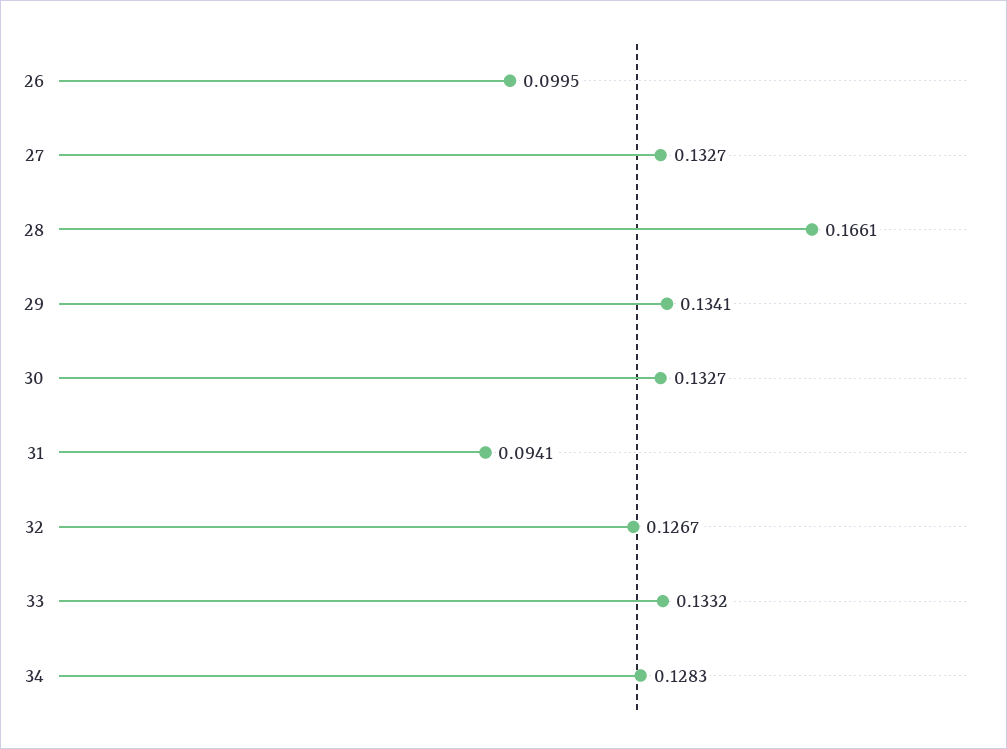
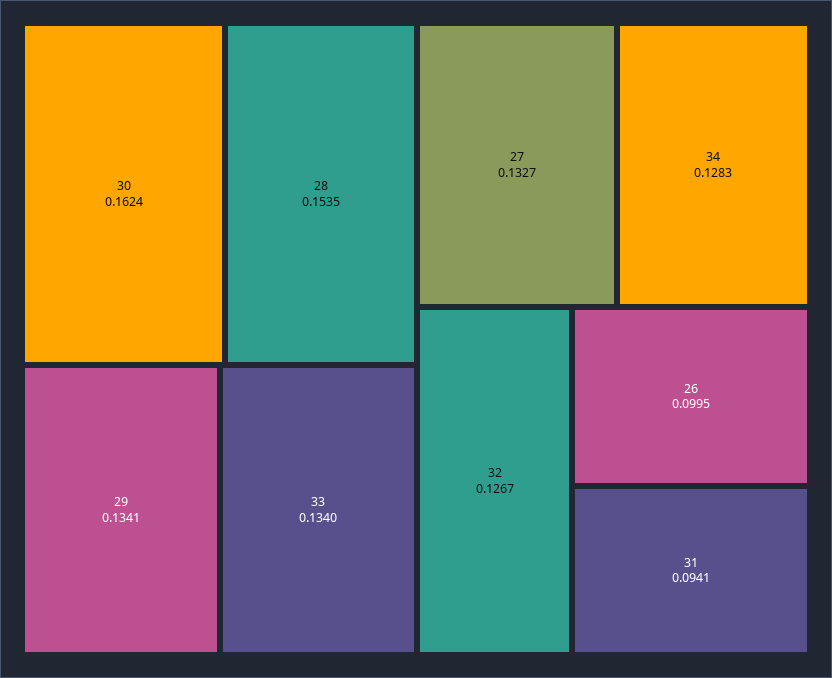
28: 0.1661 -> 0.1535
30: 0.1327 -> 0.1624
33: 0.1332 -> 0.134

